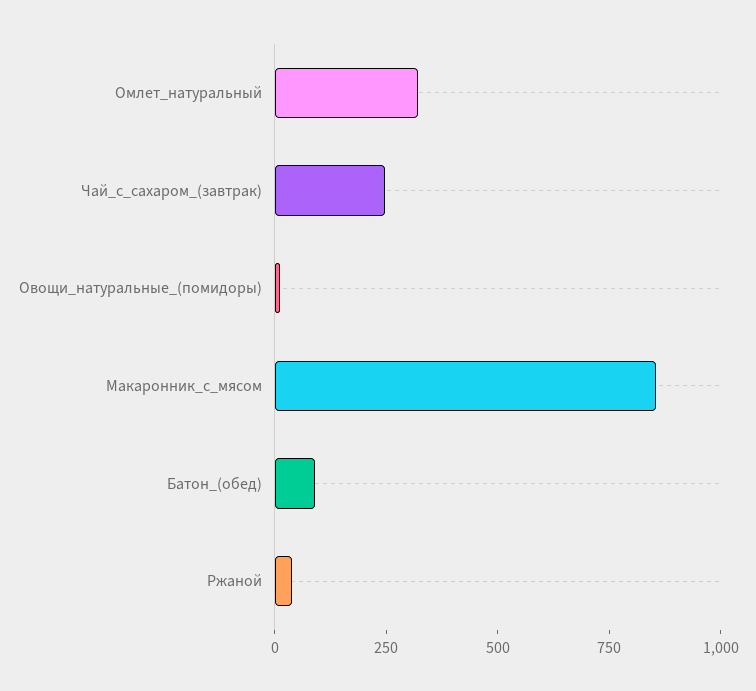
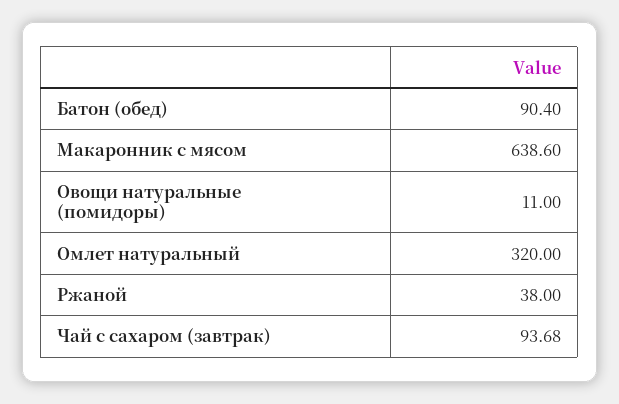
Чай_с_сахаром_(завтрак): 250 -> 93.68
Макаронник_с_мясом: 850 -> 638.6

